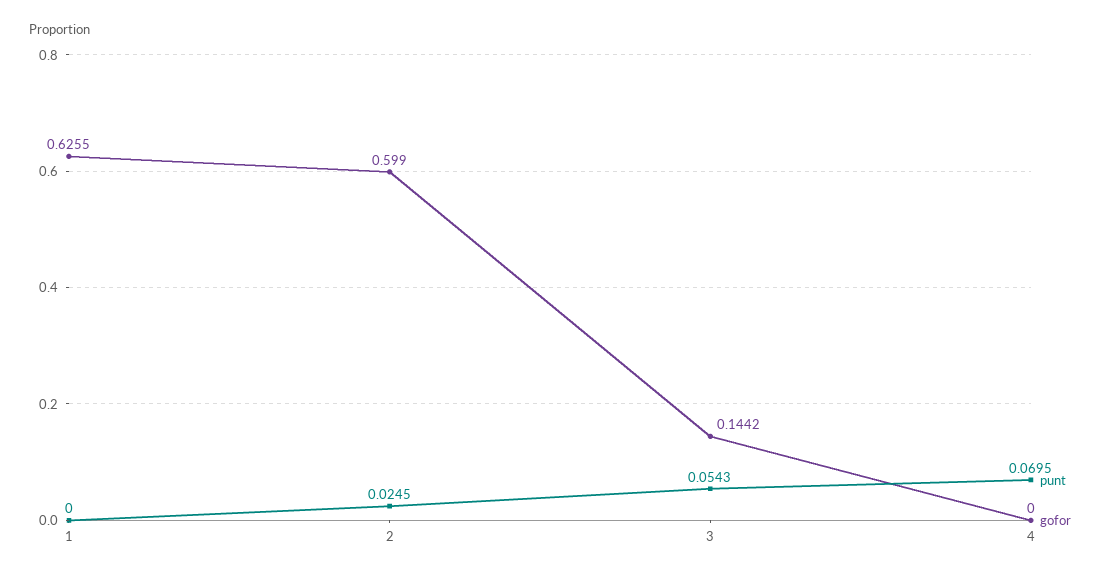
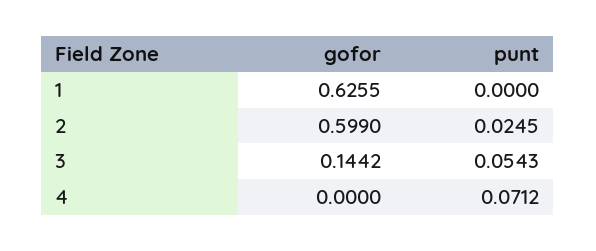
punt, 4: 0.0695 -> 0.0712

